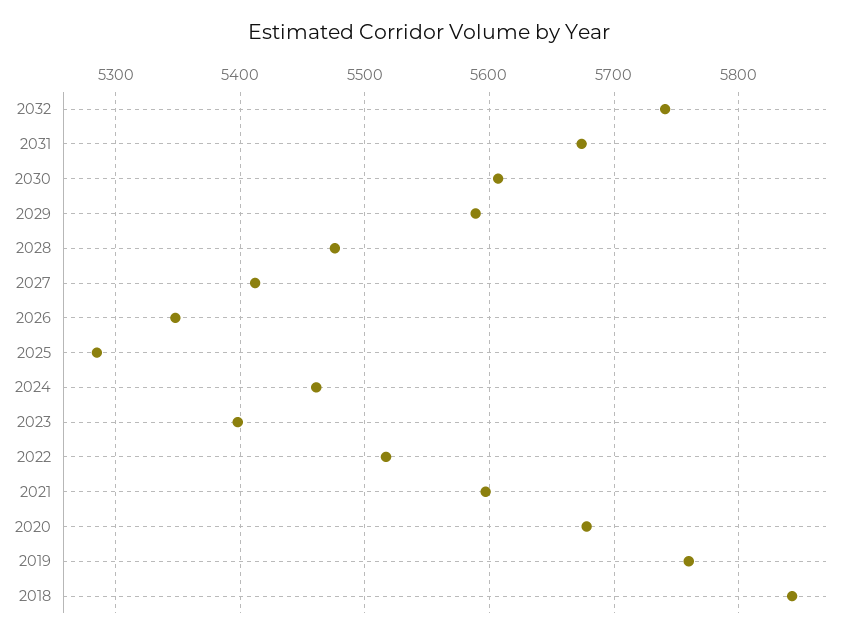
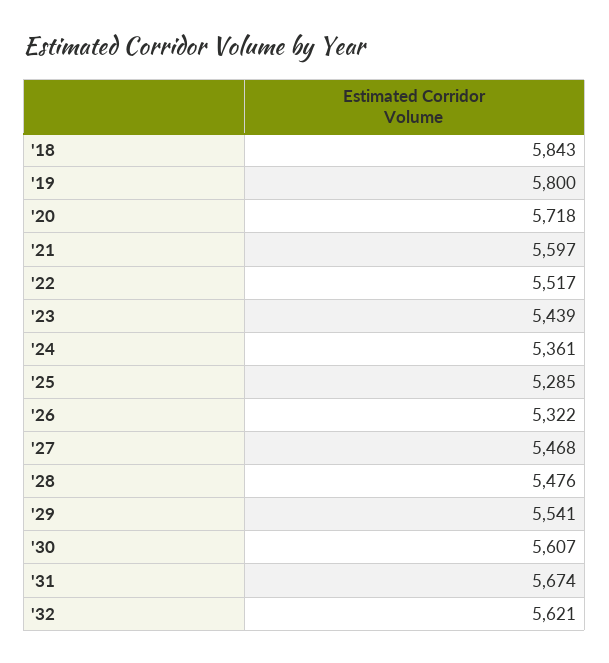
2032: 5740 -> 5621
2029: 5590 -> 5541
2027: 5410 -> 5468
2026: 5350 -> 5322
2024: 5460 -> 5361
2023: 5400 -> 5439
2020: 5680 -> 5718
2019: 5760 -> 5800

